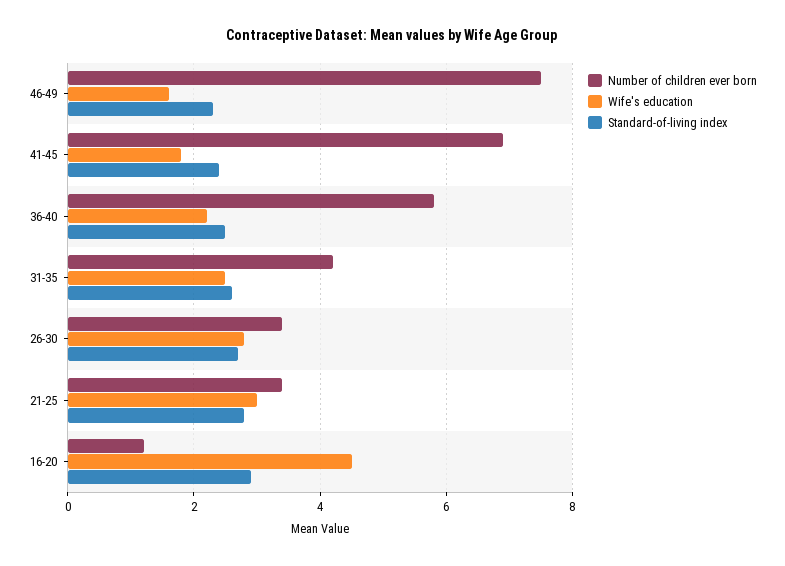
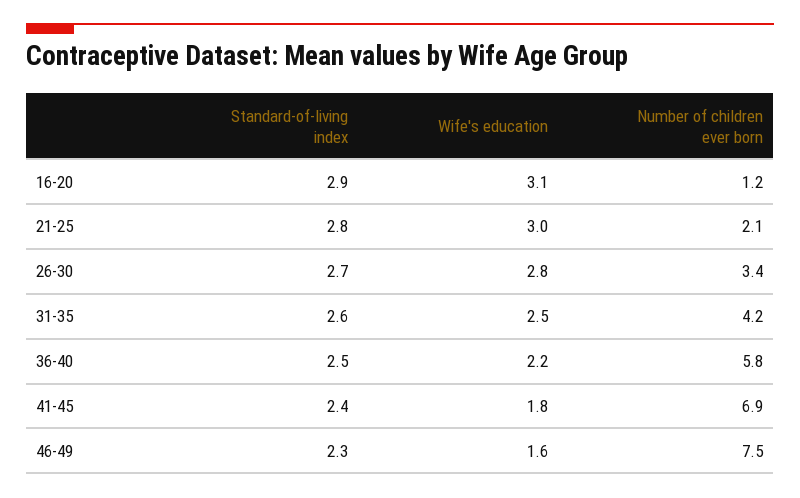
Number of children ever born, 21-25: 3.5 -> 2.1
Wife's education, 16-20: 4.5 -> 3.1

